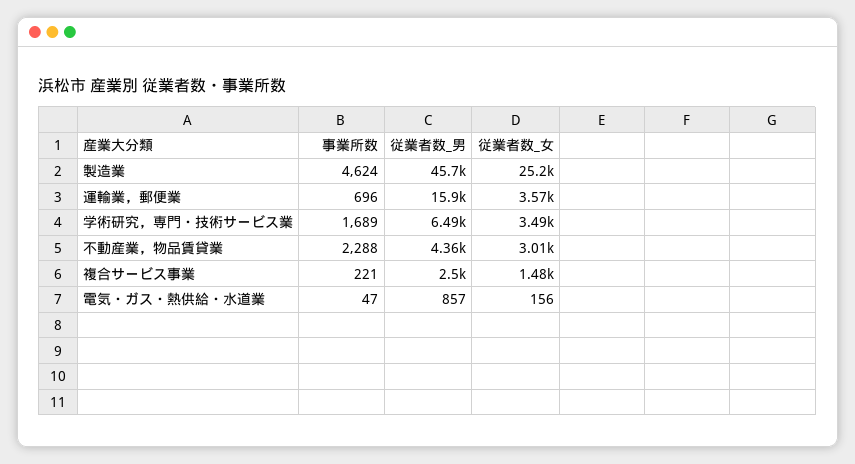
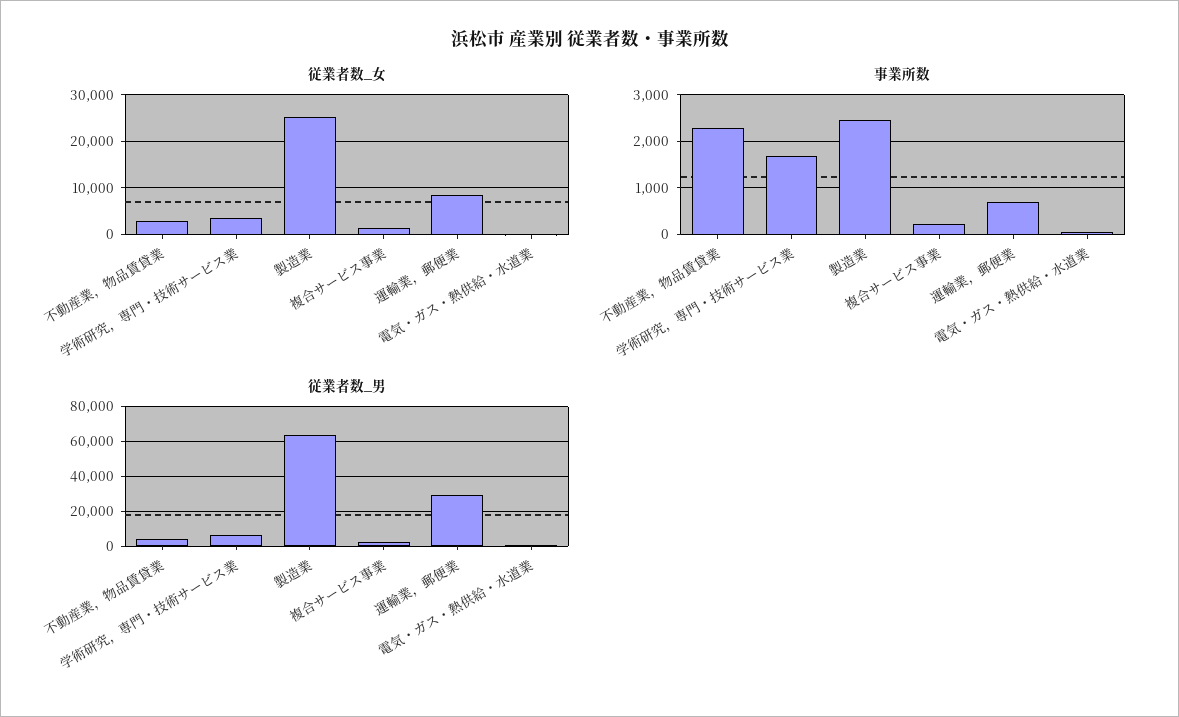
事業所数, 製造業: 4624 -> 2400
従業者数_男, 製造業: 45700 -> 65000
従業者数_男, 運輸業，郵便業: 15900 -> 30000
従業者数_女, 運輸業，郵便業: 3570 -> 8000

